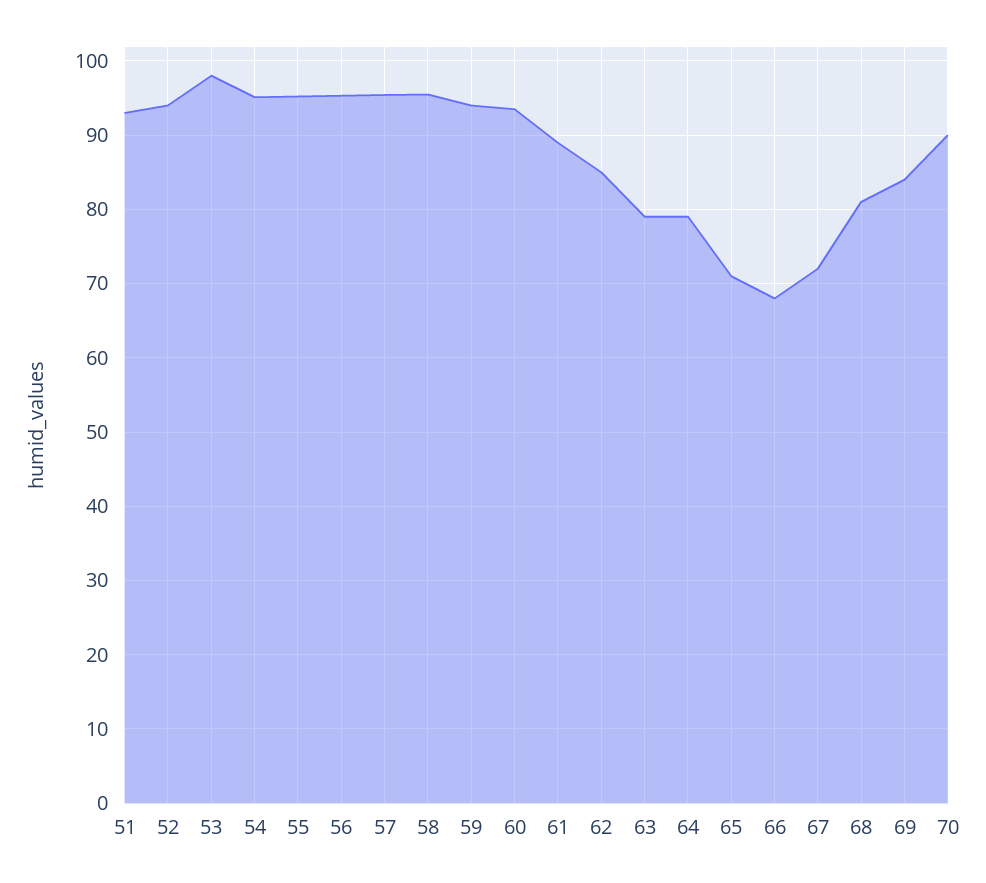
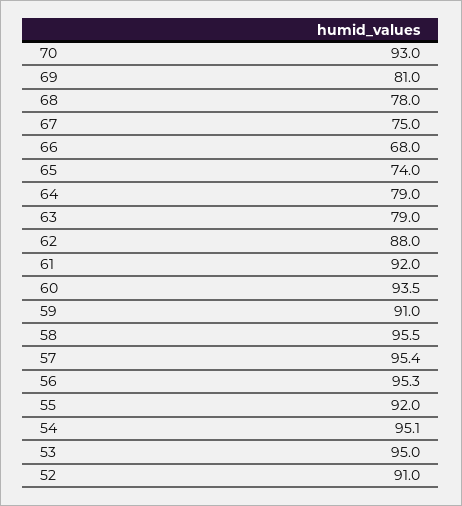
51: 93 -> none
52: 94 -> 91
53: 98 -> 95
55: 95 -> 92
59: 94 -> 91
61: 89 -> 92
62: 85 -> 88
65: 71 -> 74
67: 72 -> 75
68: 81 -> 78
69: 84 -> 81
70: 90 -> 93

